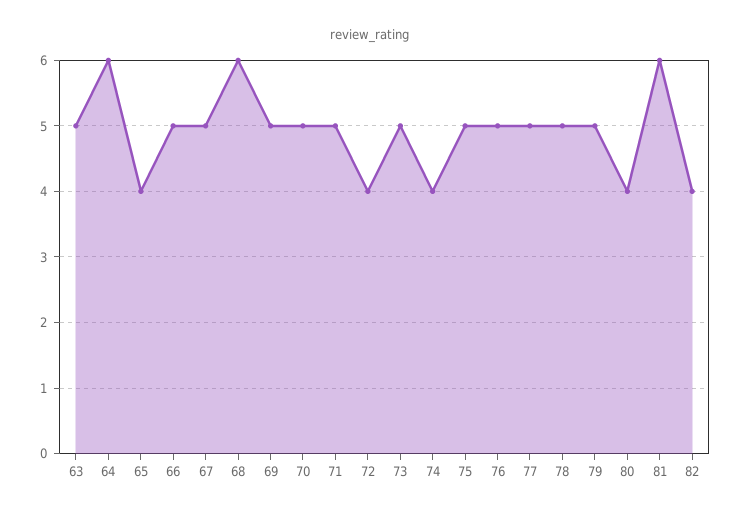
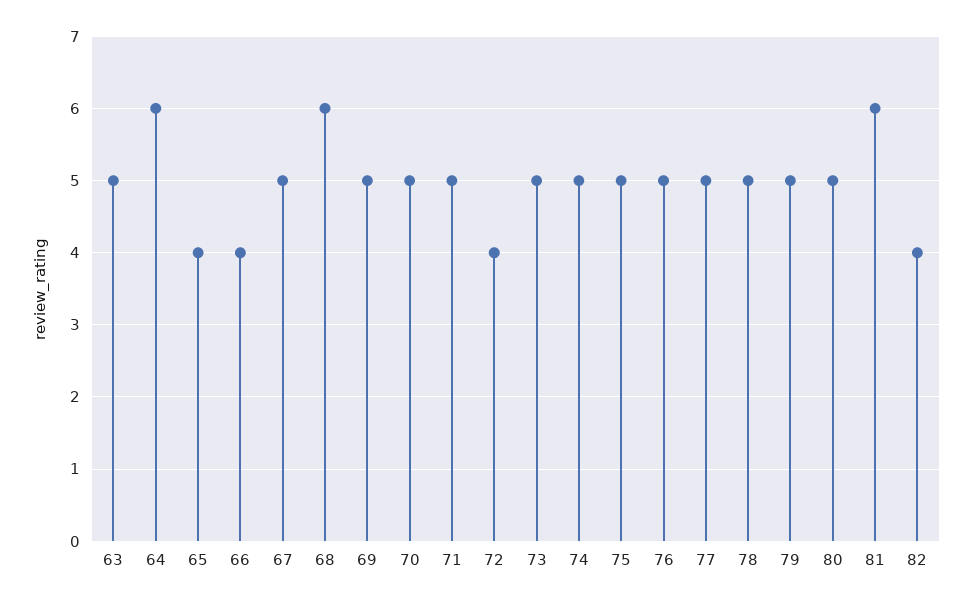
66: 5 -> 4
74: 4 -> 5
80: 4 -> 5

